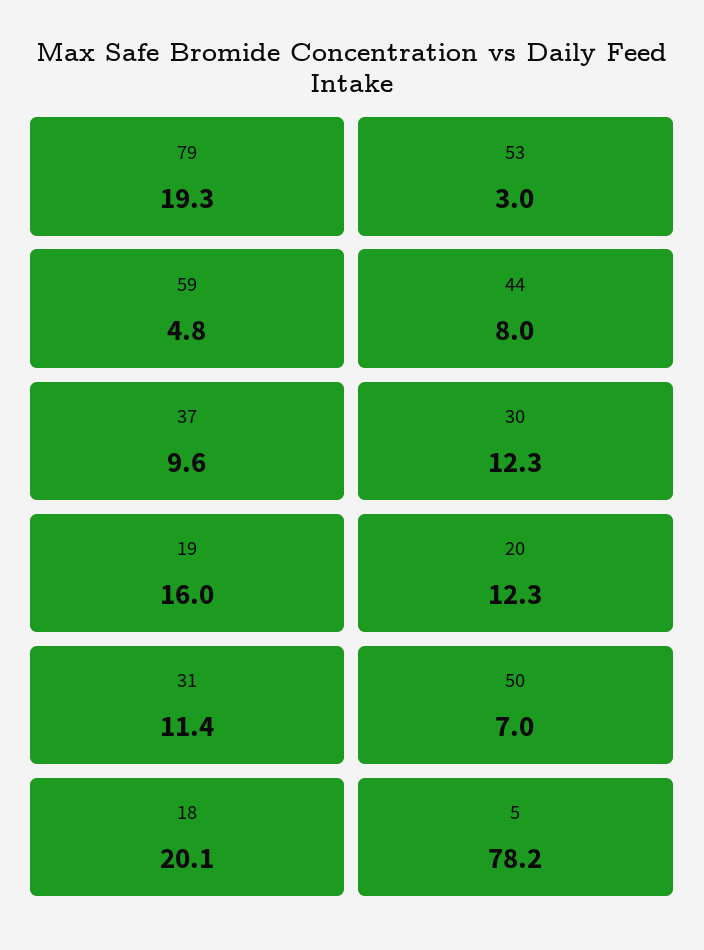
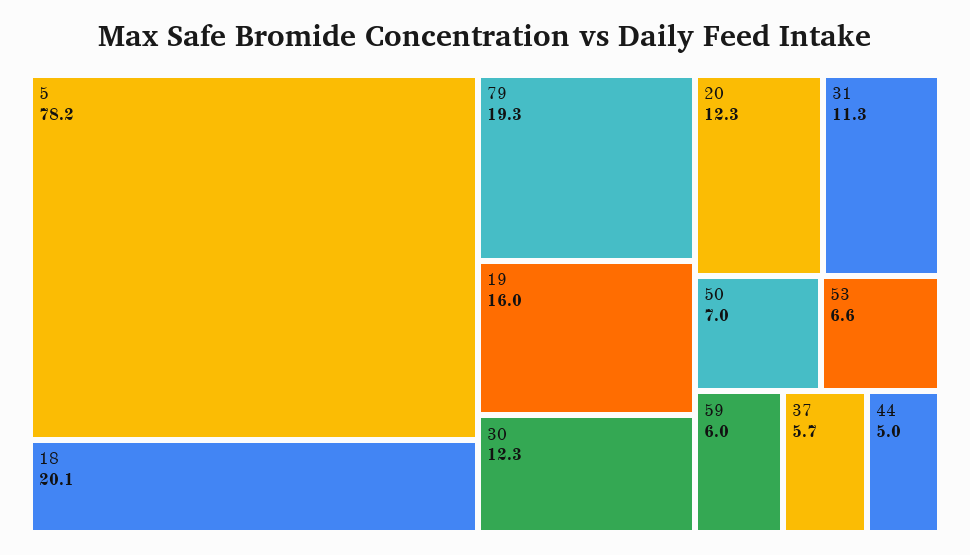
53: 3 -> 6.6
59: 4.8 -> 6
44: 8 -> 5
37: 9.6 -> 5.7
31: 11.4 -> 11.3

